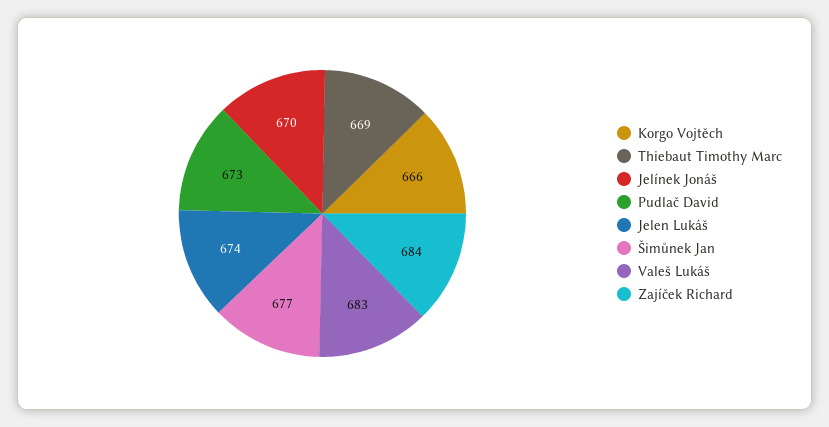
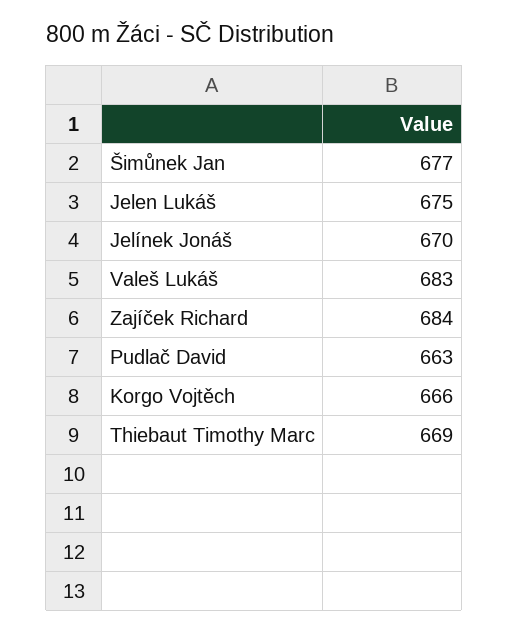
Pudlač David: 673 -> 663
Jelen Lukáš: 674 -> 675

